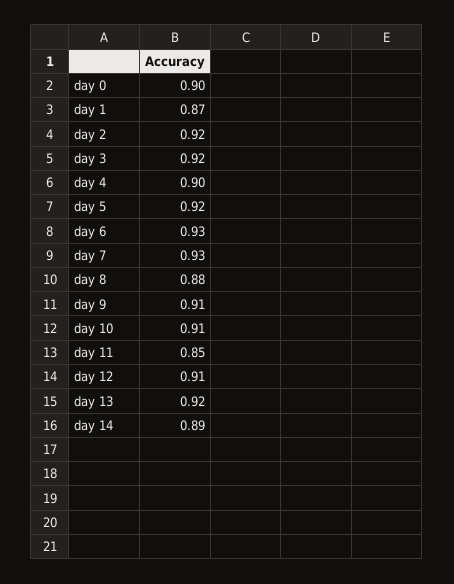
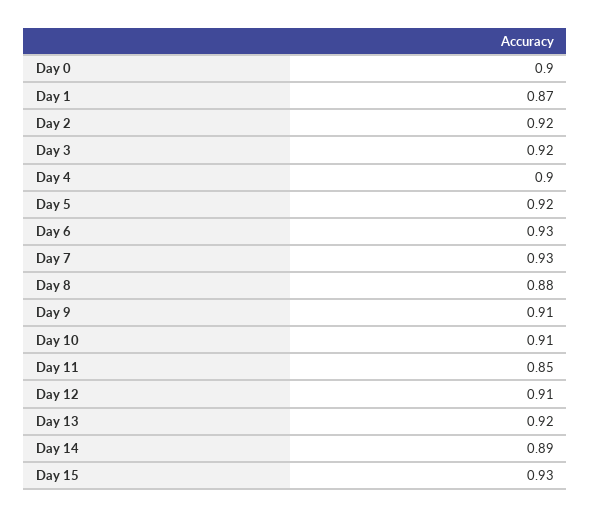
Day 15: none -> 0.93

